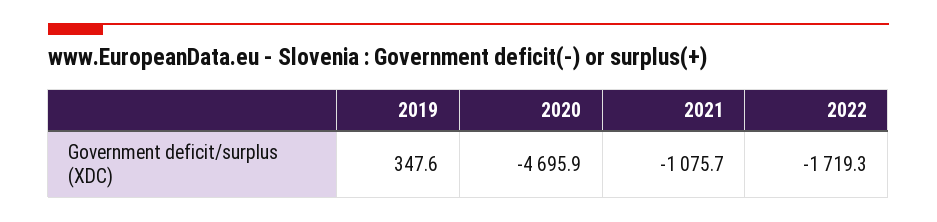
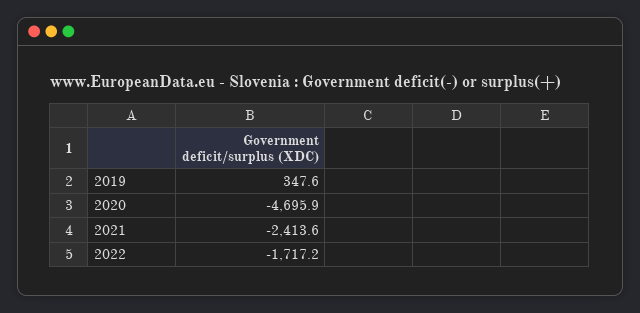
2021: -1075.7 -> -2413.6
2022: -1719.3 -> -1717.2

